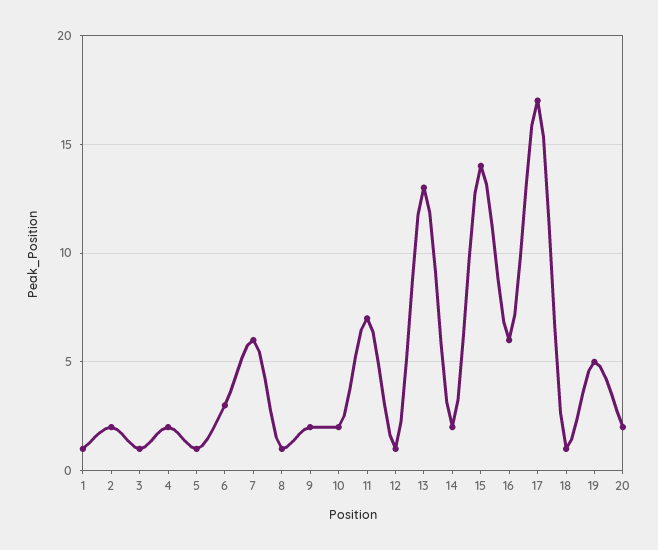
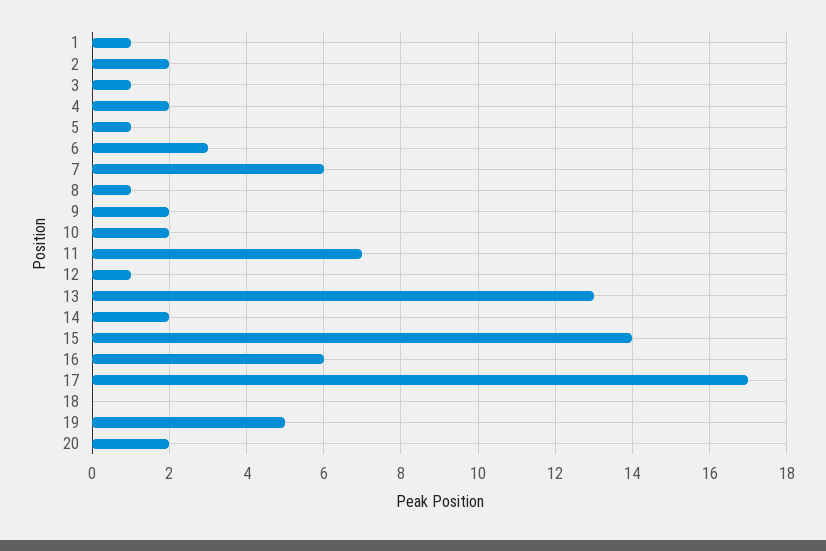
18: 1 -> 0

